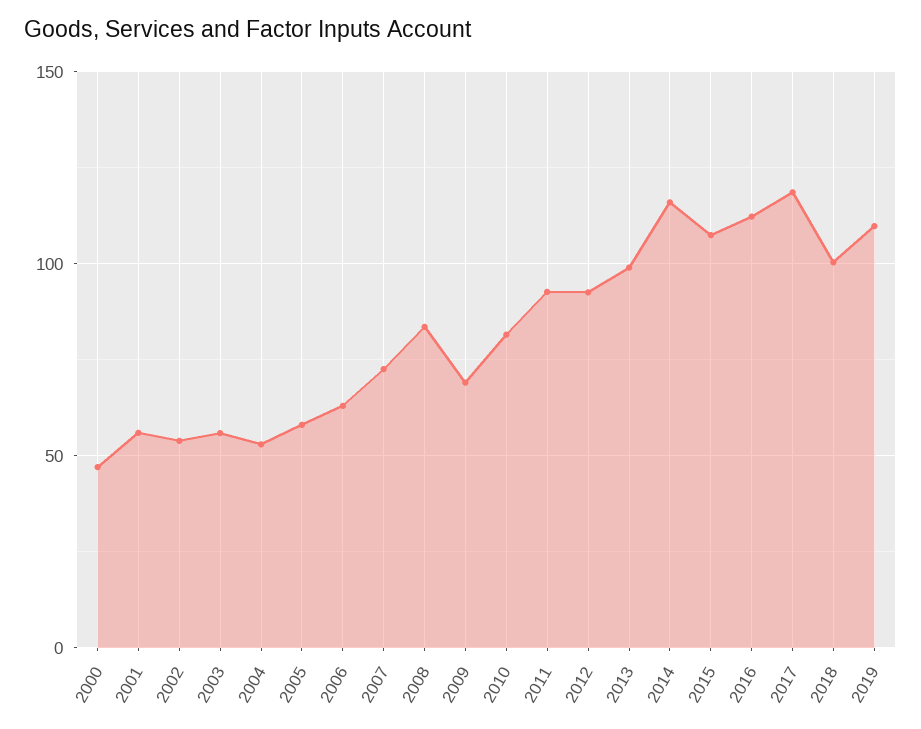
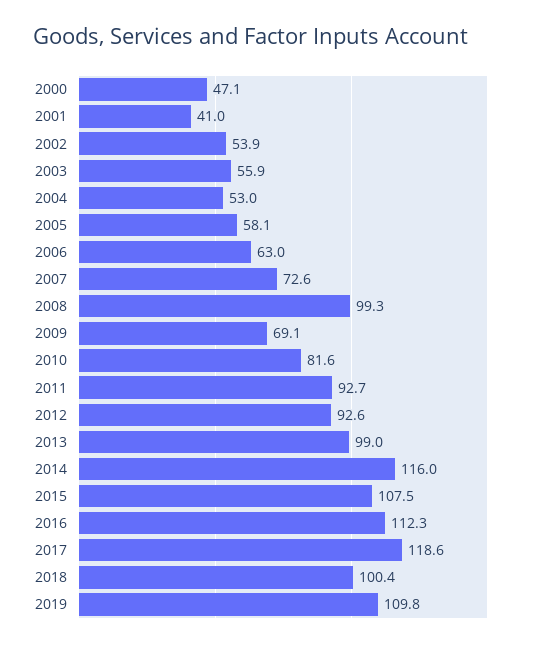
2001: 55 -> 41
2008: 85 -> 99.3

